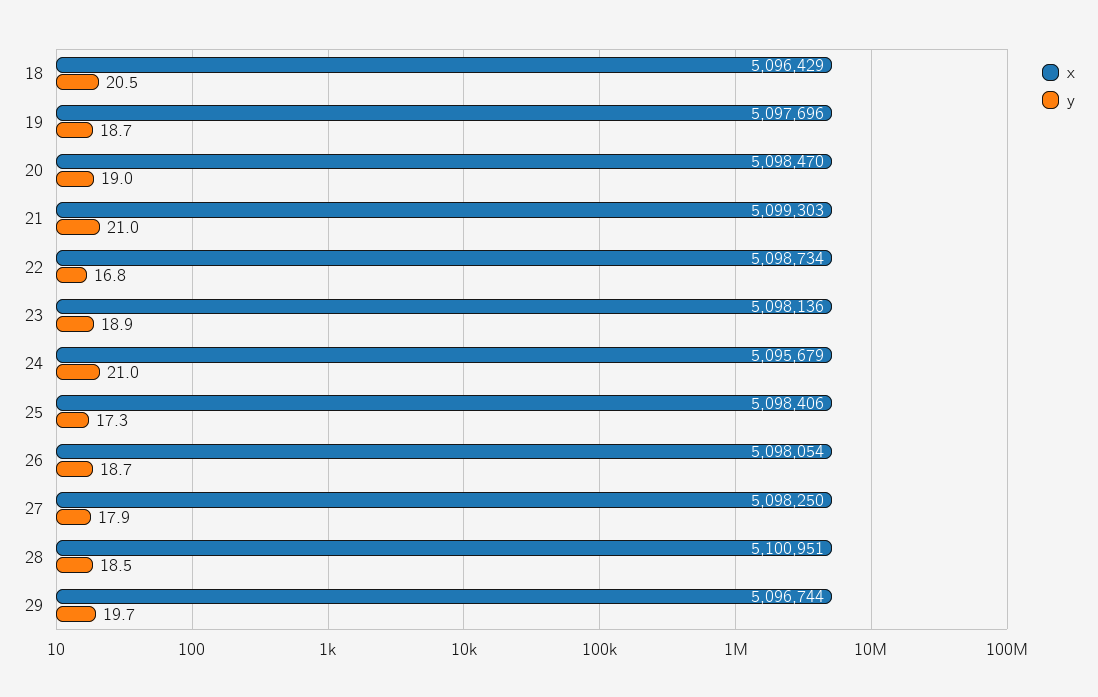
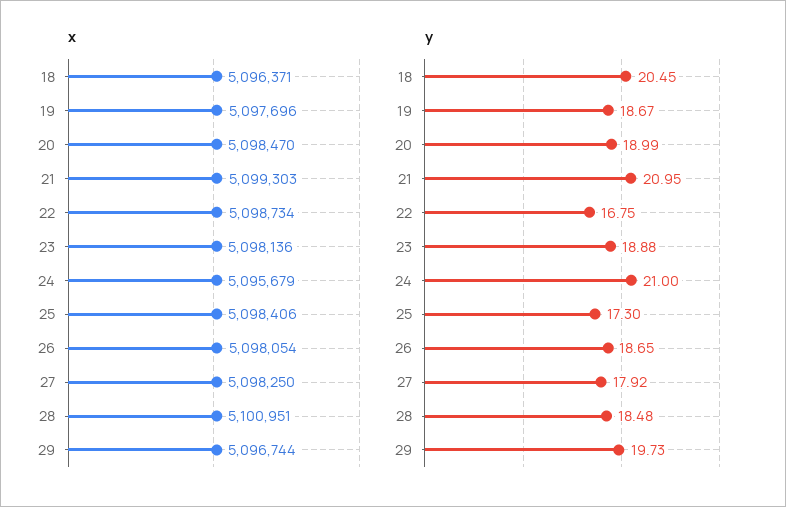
x, 18: 5096429 -> 5096371

